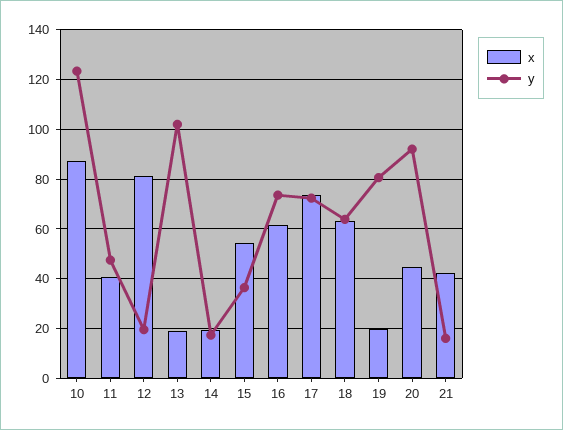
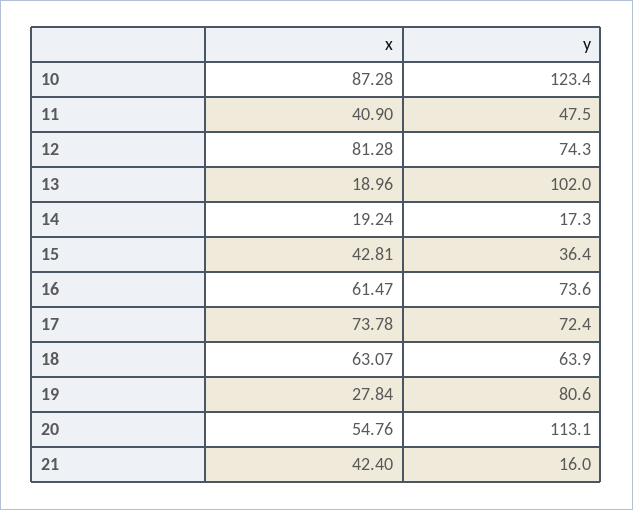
y, 12: 20 -> 74.3
x, 15: 55 -> 42.81
x, 19: 20 -> 27.84
x, 20: 45 -> 54.76
y, 20: 92.5 -> 113.1

